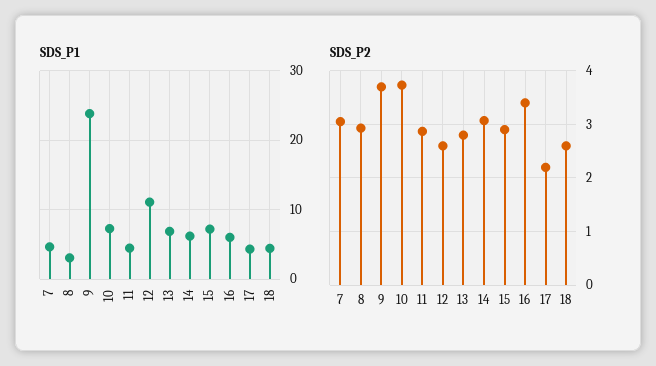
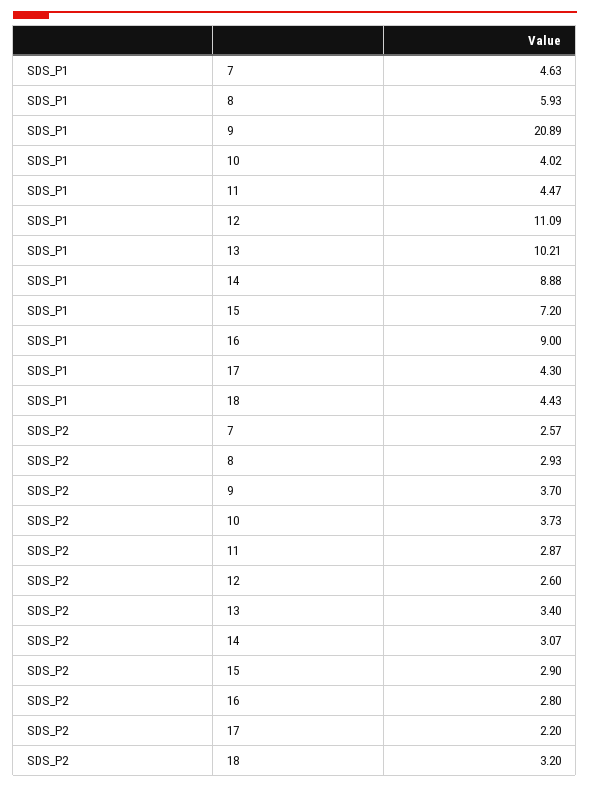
SDS_P1, 8: 3 -> 5.93
SDS_P1, 9: 24 -> 20.89
SDS_P1, 10: 7 -> 4.02
SDS_P1, 13: 7 -> 10.21
SDS_P1, 14: 6 -> 8.88
SDS_P1, 16: 6 -> 9
SDS_P2, 7: 3 -> 2.57
SDS_P2, 13: 2.8 -> 3.4
SDS_P2, 16: 3.4 -> 2.8
SDS_P2, 18: 2.6 -> 3.2

